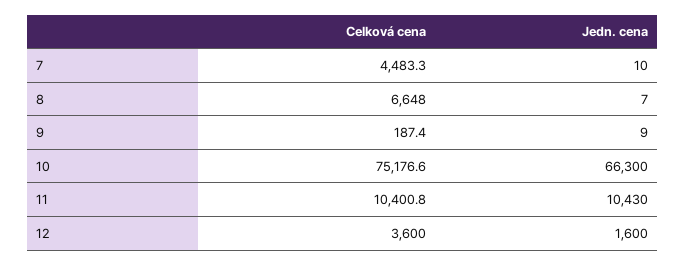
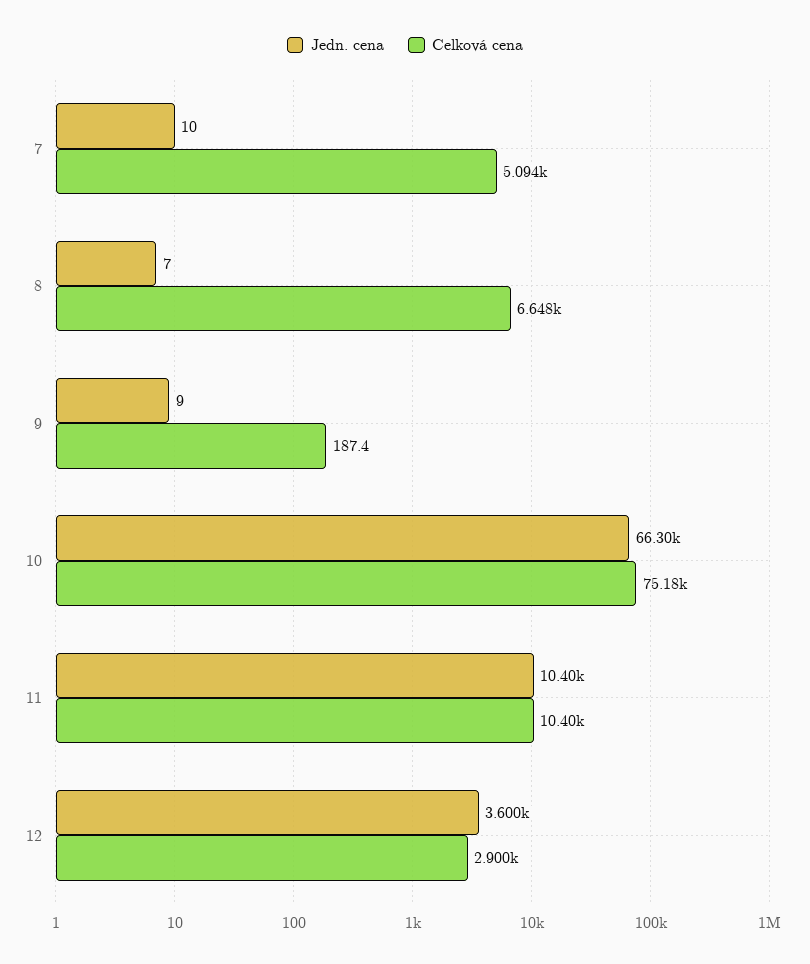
Celková cena, 7: 4483.3 -> 5094
Jedn. cena, 11: 10430 -> 10400
Celková cena, 12: 3600 -> 2900
Jedn. cena, 12: 1600 -> 3600

